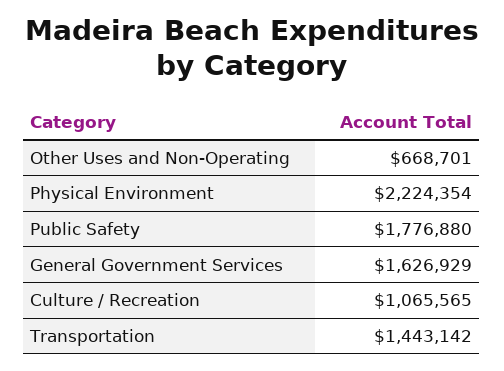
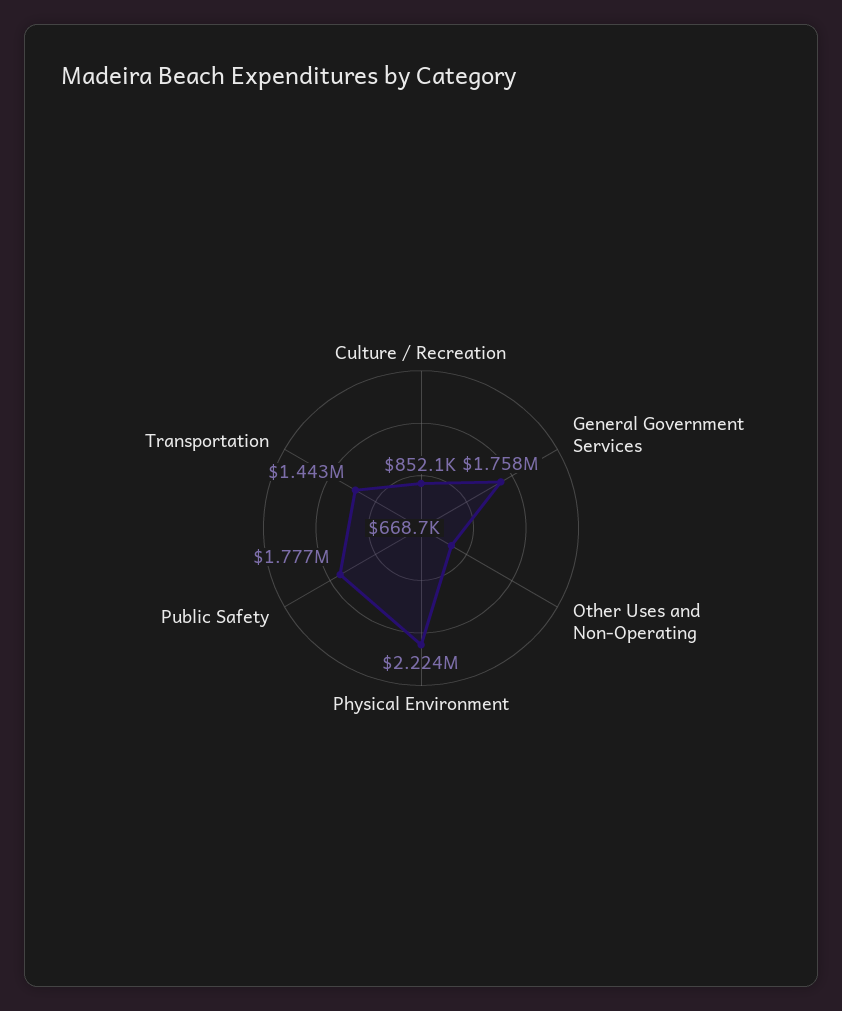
General Government Services: 1626929 -> 1758000
Culture / Recreation: 1065565 -> 852100

